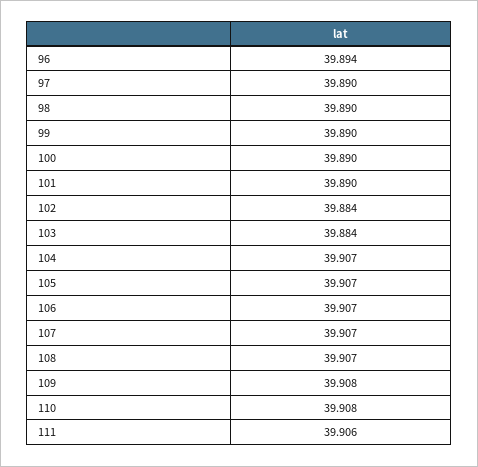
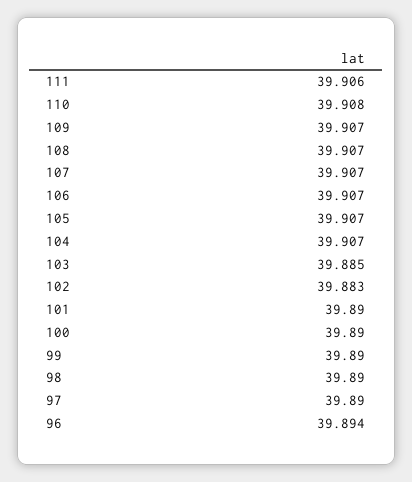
102: 39.884 -> 39.883
103: 39.884 -> 39.885
109: 39.908 -> 39.907

